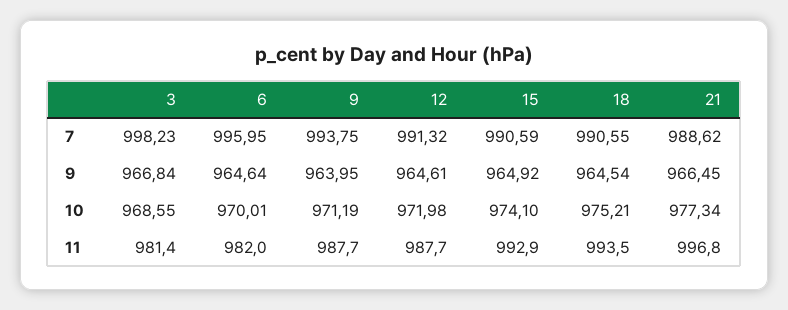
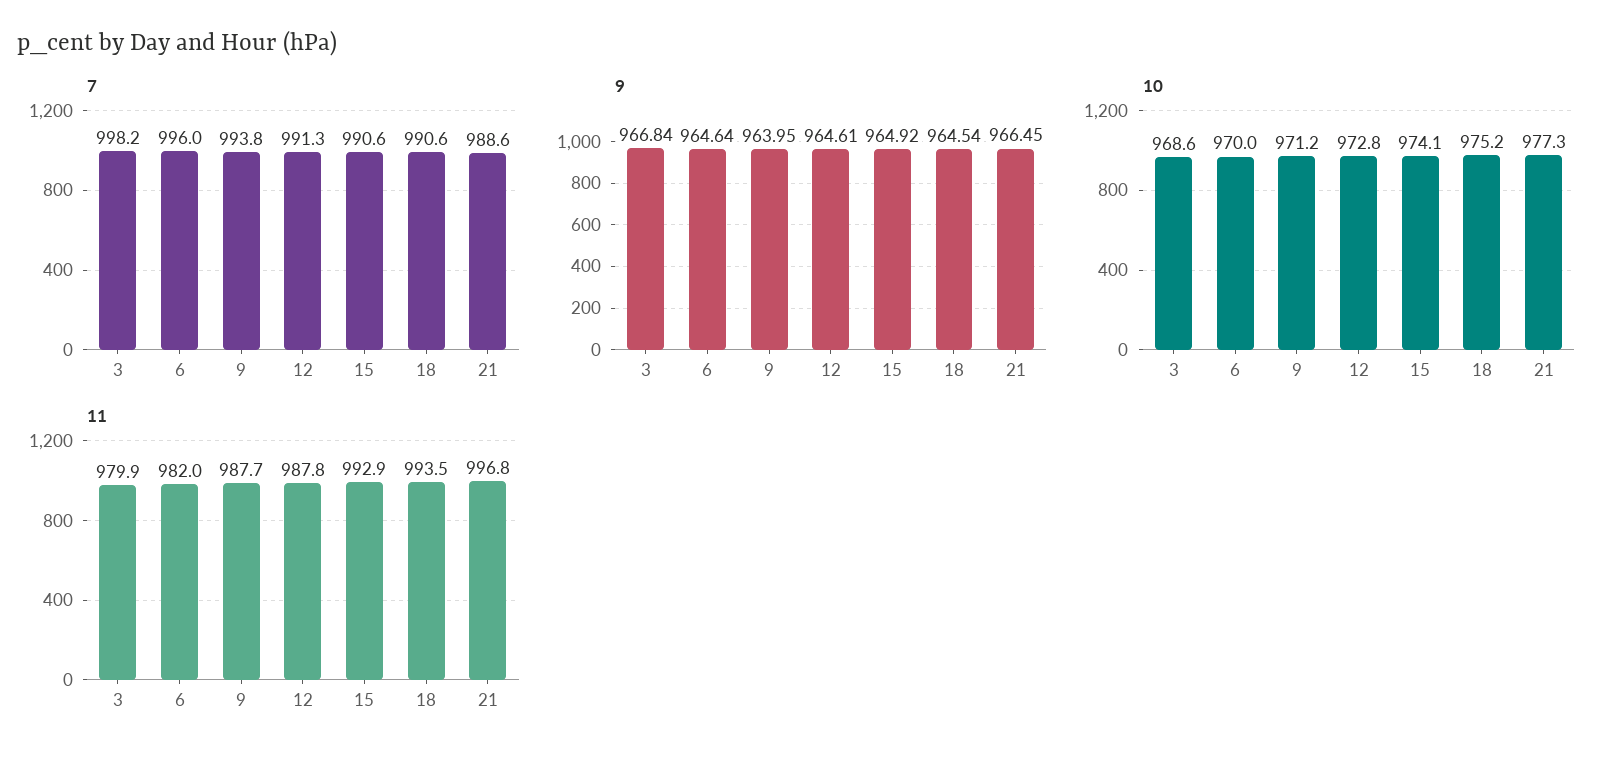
10, 12: 971.98 -> 972.8
11, 3: 981.4 -> 979.9
11, 12: 987.7 -> 987.8

